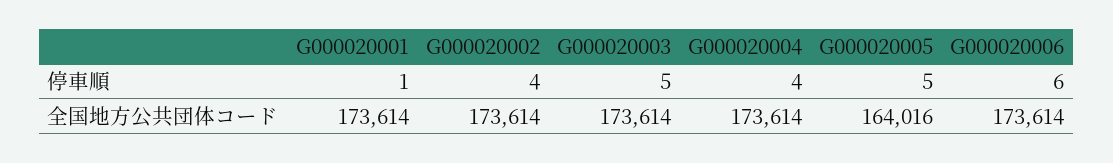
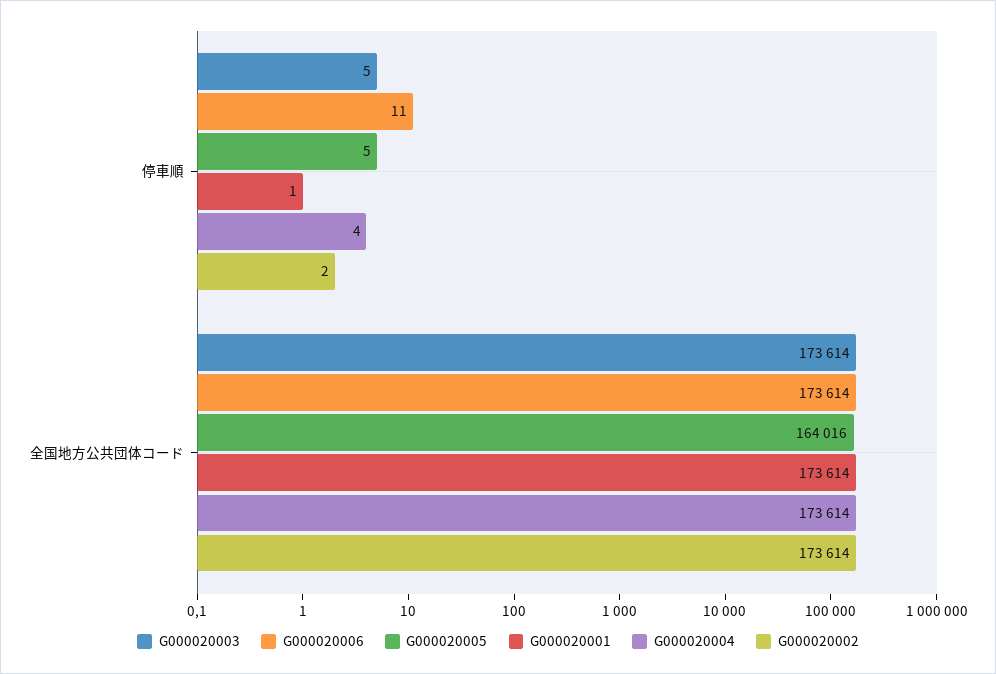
G000020002, 停車順: 4 -> 2
G000020006, 停車順: 6 -> 11

